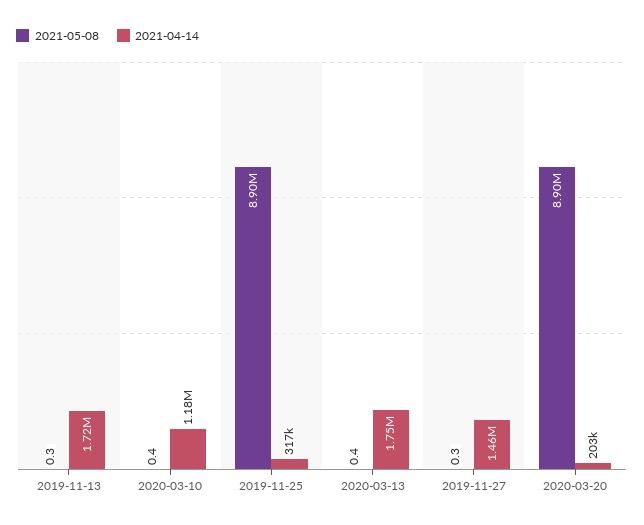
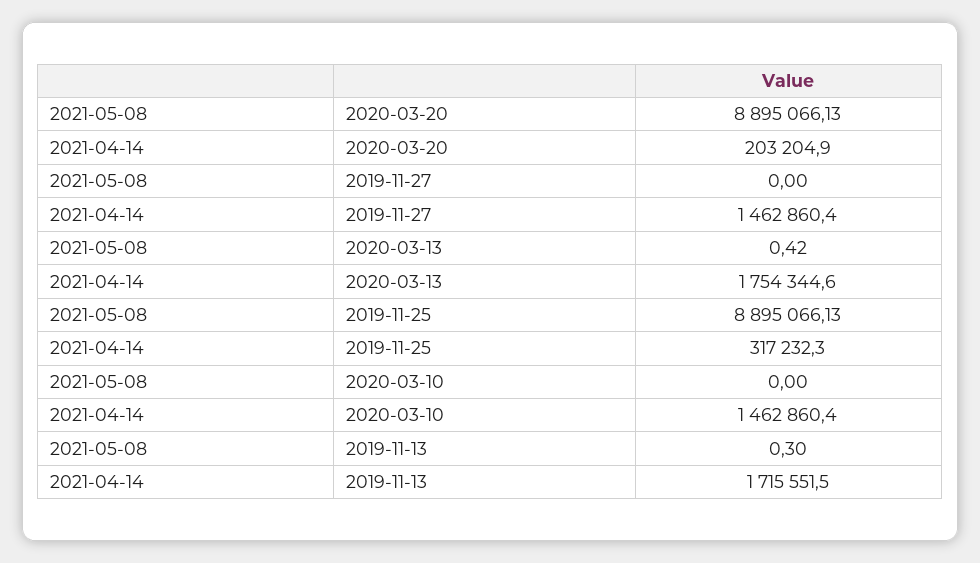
2021-05-08, 2020-03-10: 0.4 -> 0
2021-04-14, 2020-03-10: 1180000 -> 1462860.4
2021-05-08, 2019-11-27: 0.3 -> 0

